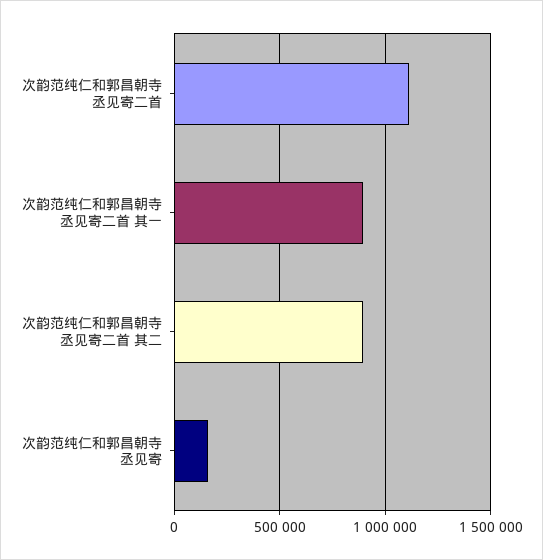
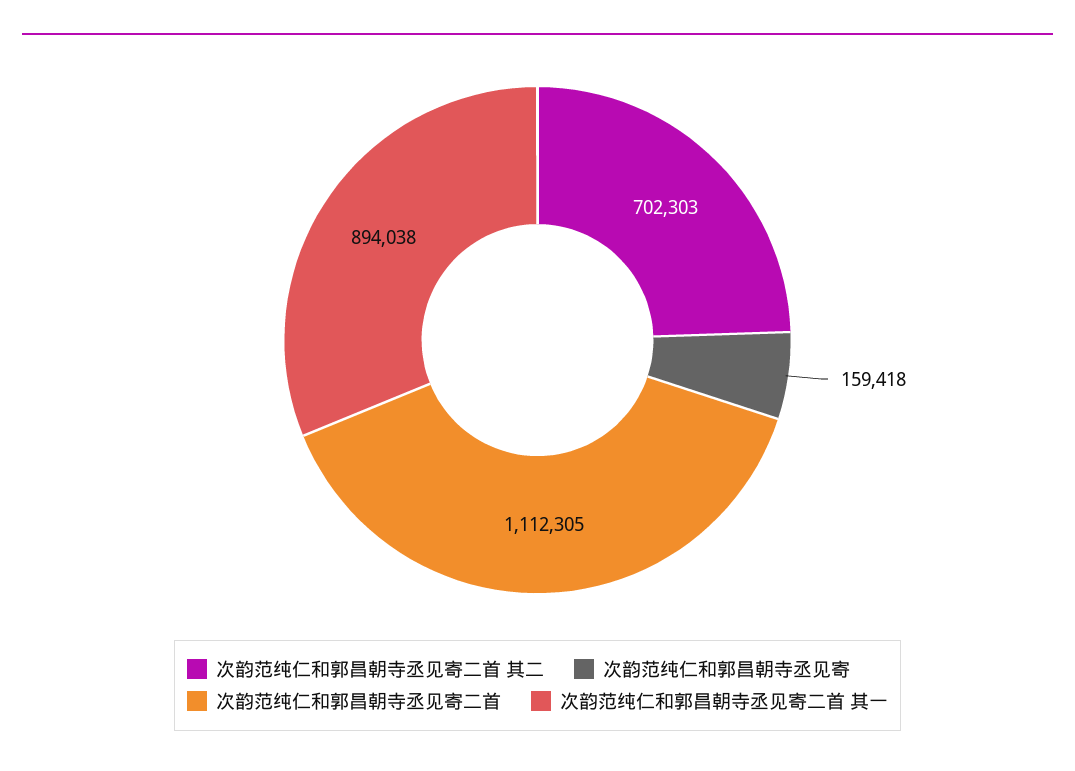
次韵范纯仁和郭昌朝寺丞见寄二首 其二: 900000 -> 702303

